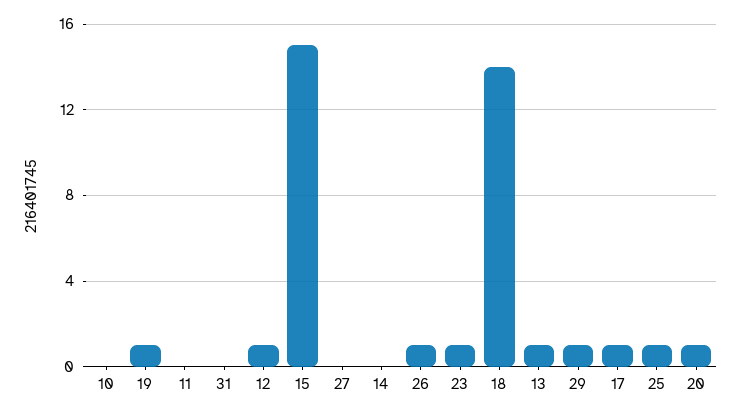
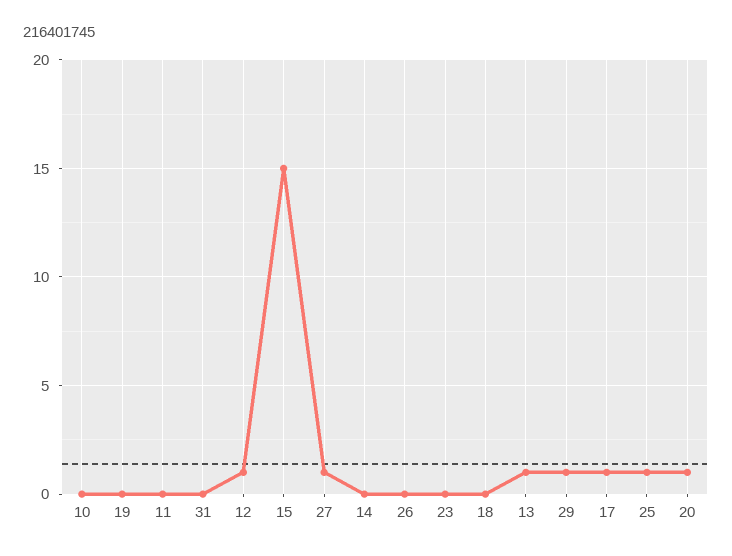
19: 1 -> 0
27: 0 -> 1
26: 1 -> 0
23: 1 -> 0
18: 14 -> 0

